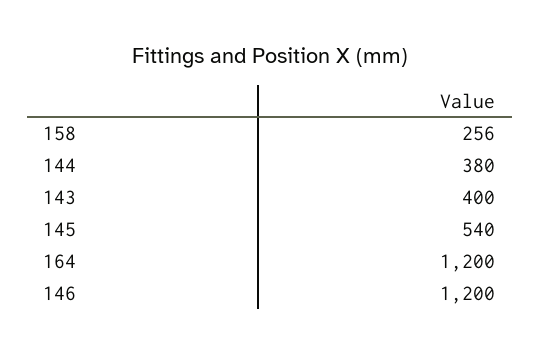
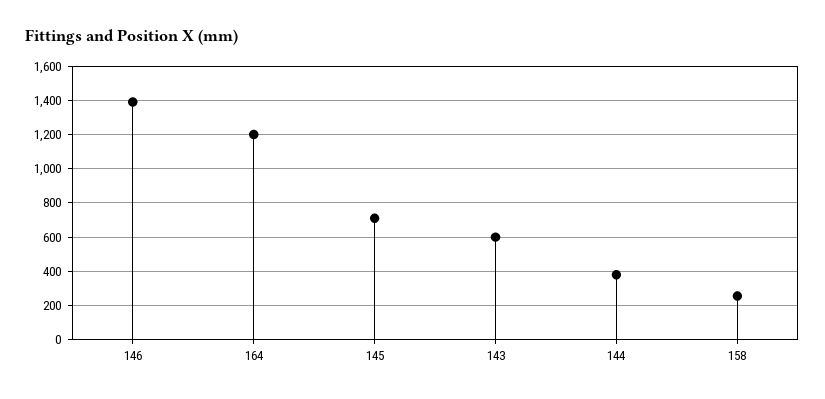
143: 400 -> 600
145: 540 -> 700
146: 1200 -> 1400

